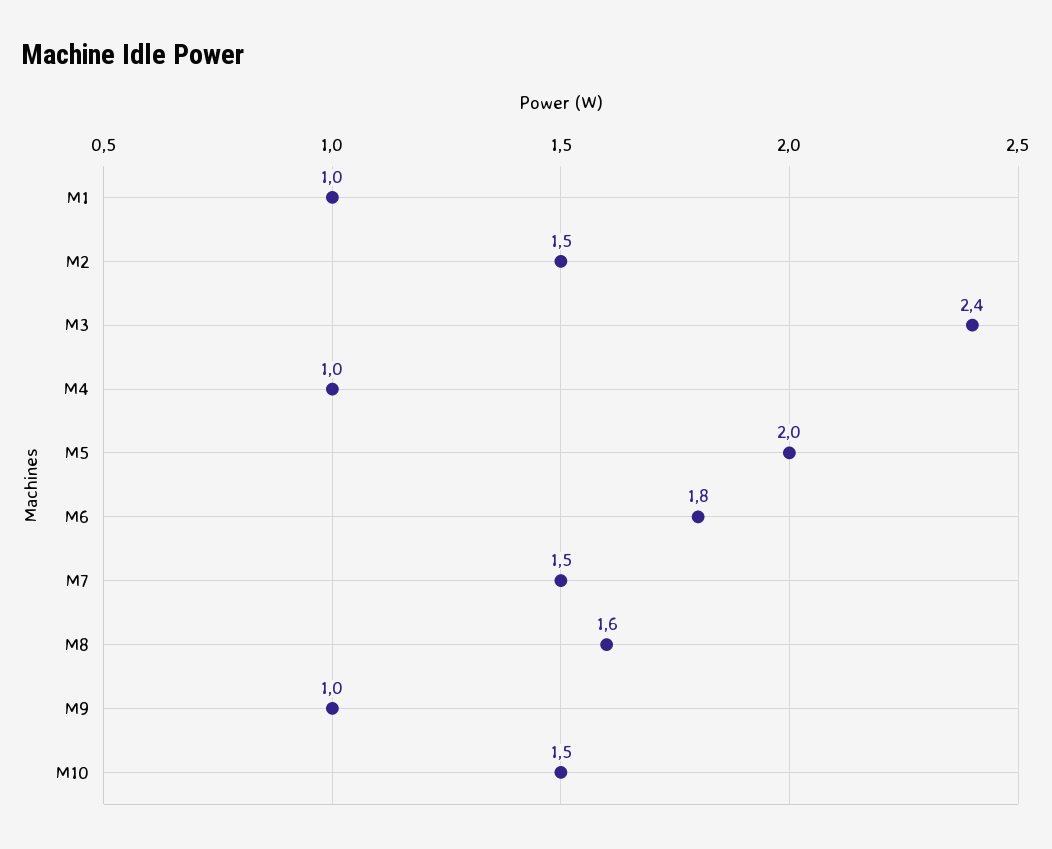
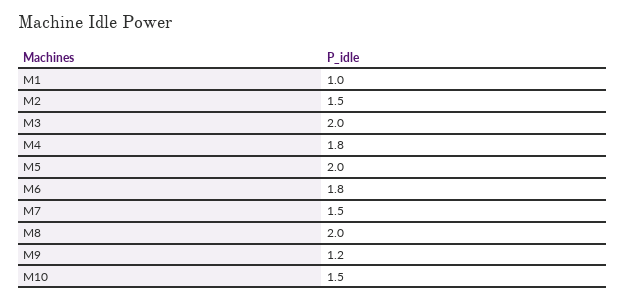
M3: 2.4 -> 2
M4: 1 -> 1.8
M8: 1.6 -> 2
M9: 1 -> 1.2

